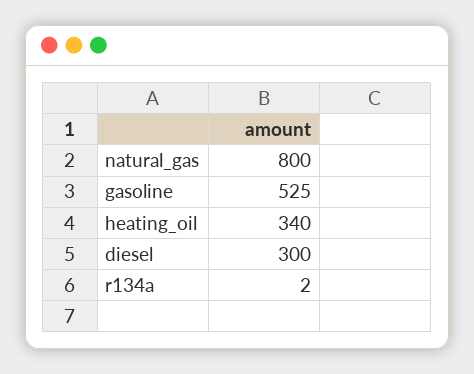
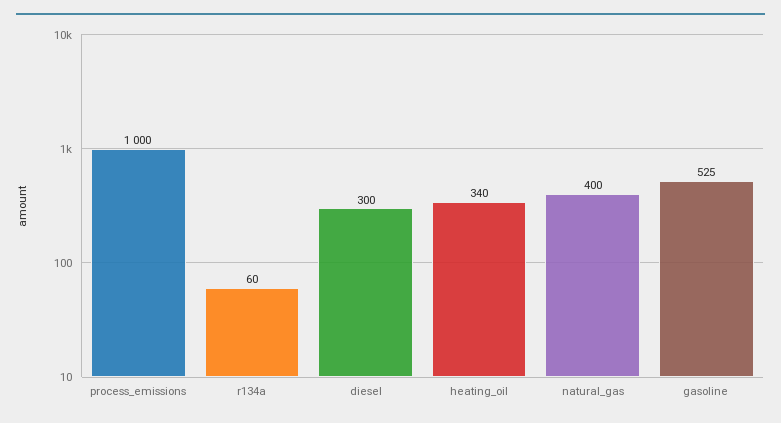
natural_gas: 800 -> 400
r134a: 2 -> 60
process_emissions: none -> 1000

